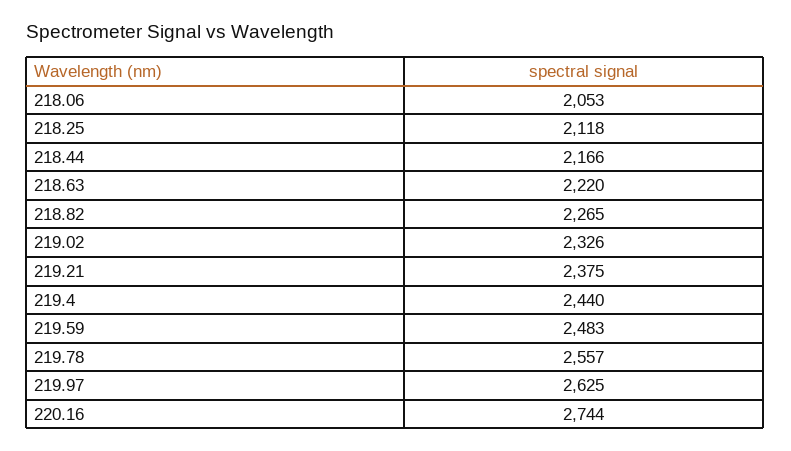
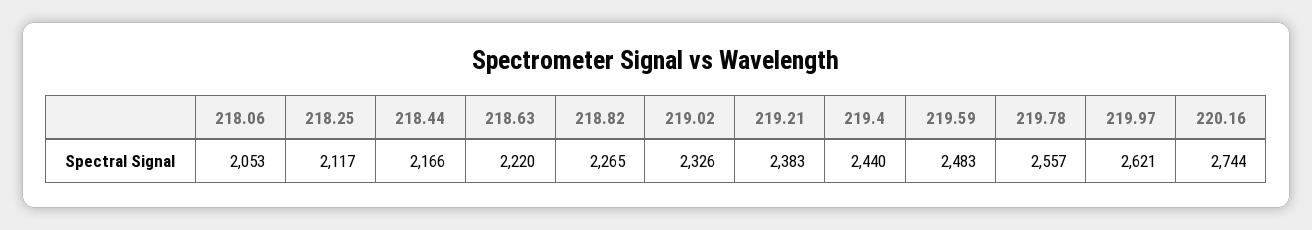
218.25: 2118 -> 2117
219.21: 2375 -> 2383
219.97: 2625 -> 2621

